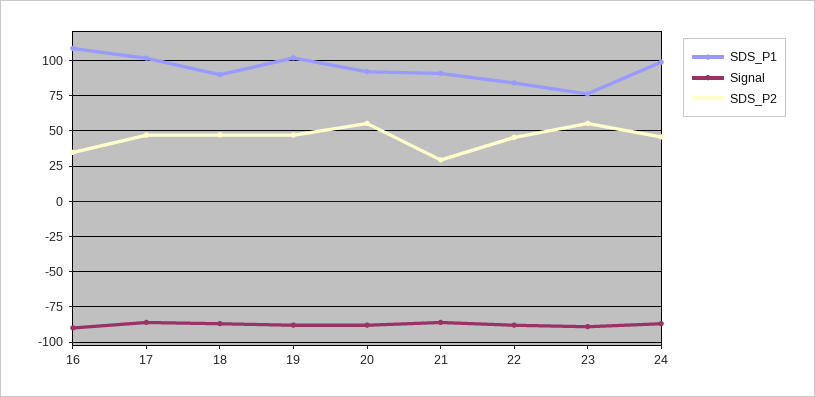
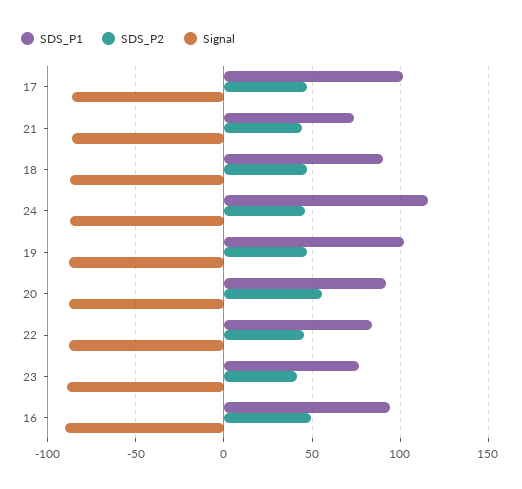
SDS_P1, 16: 110 -> 95
SDS_P2, 16: 35 -> 50
SDS_P1, 21: 90 -> 75
SDS_P2, 21: 30 -> 45
SDS_P2, 23: 55 -> 40
SDS_P1, 24: 100 -> 115

